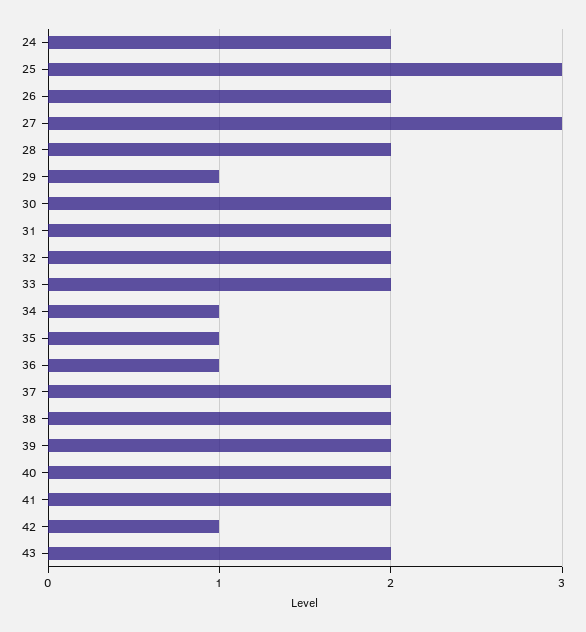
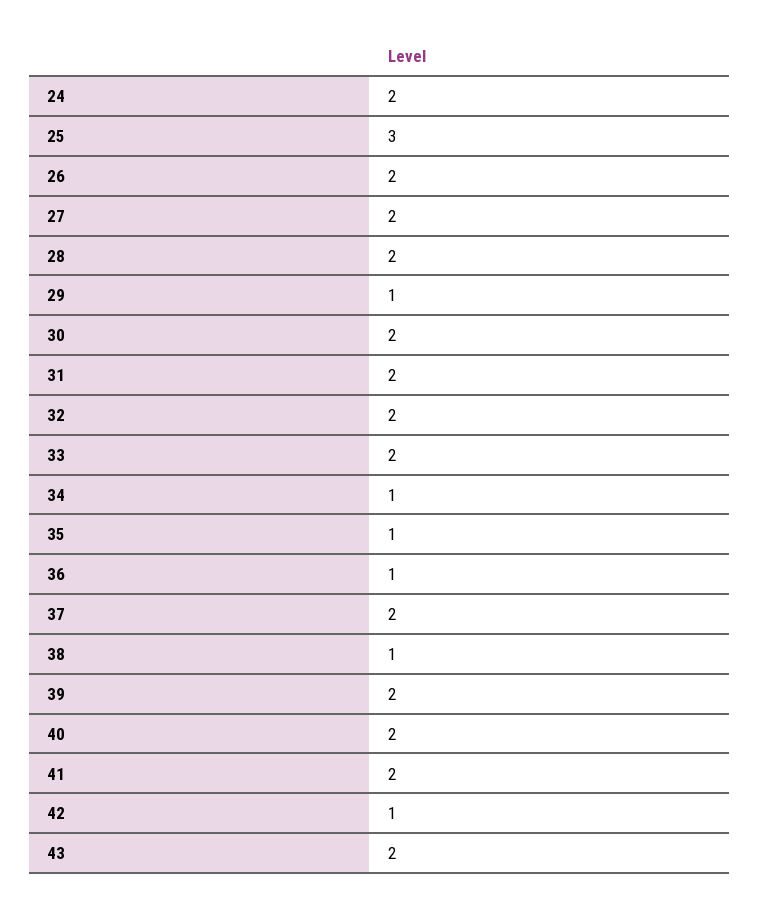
27: 3 -> 2
38: 2 -> 1

